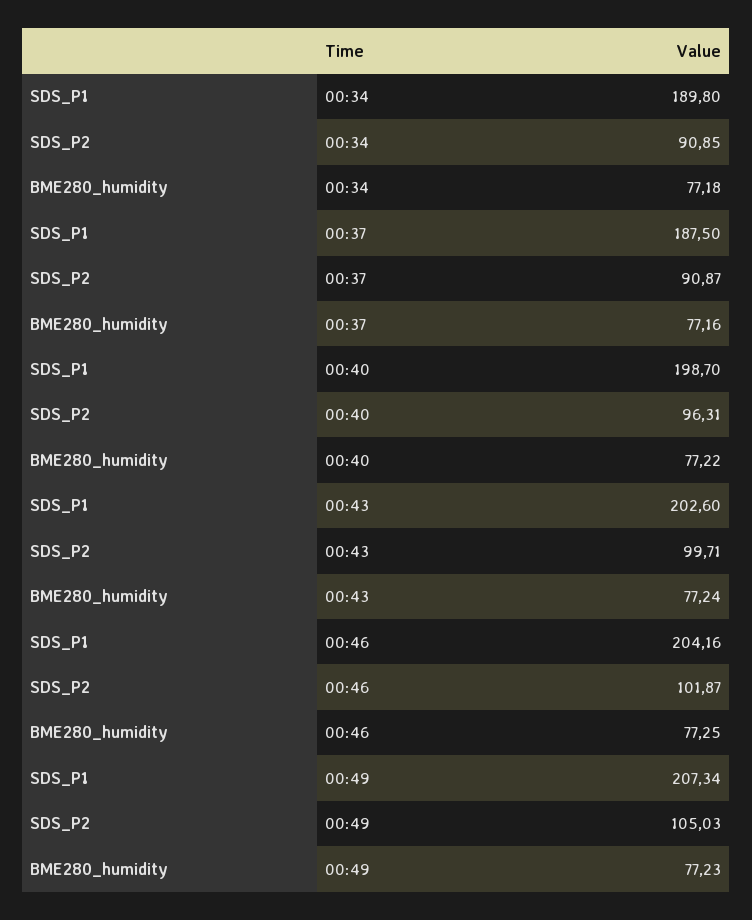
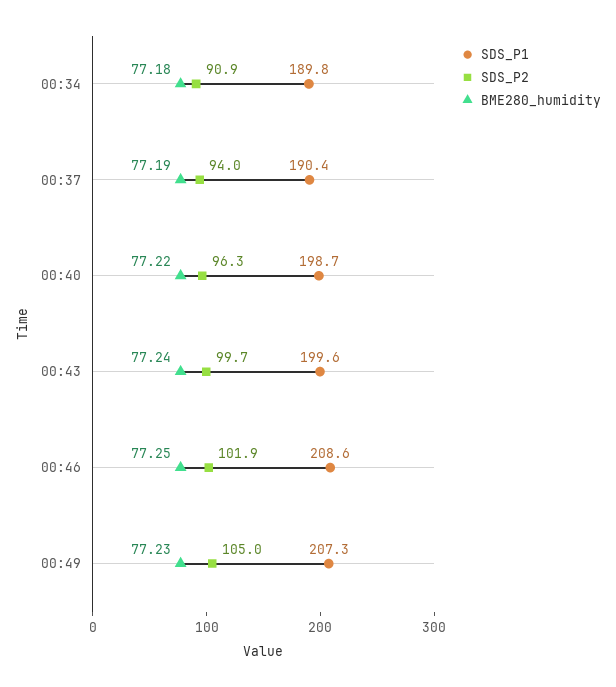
SDS_P1, 00:37: 187.5 -> 190.4
SDS_P2, 00:37: 90.87 -> 94
BME280_humidity, 00:37: 77.16 -> 77.19
SDS_P1, 00:43: 202.6 -> 199.6
SDS_P1, 00:46: 204.16 -> 208.6

